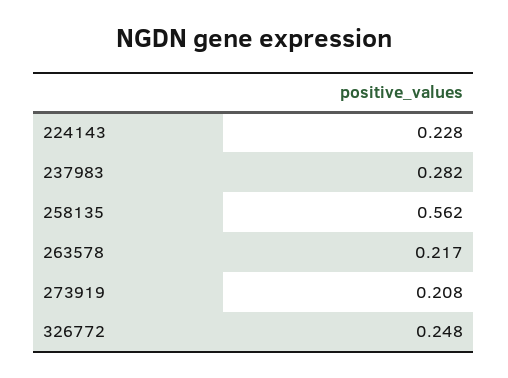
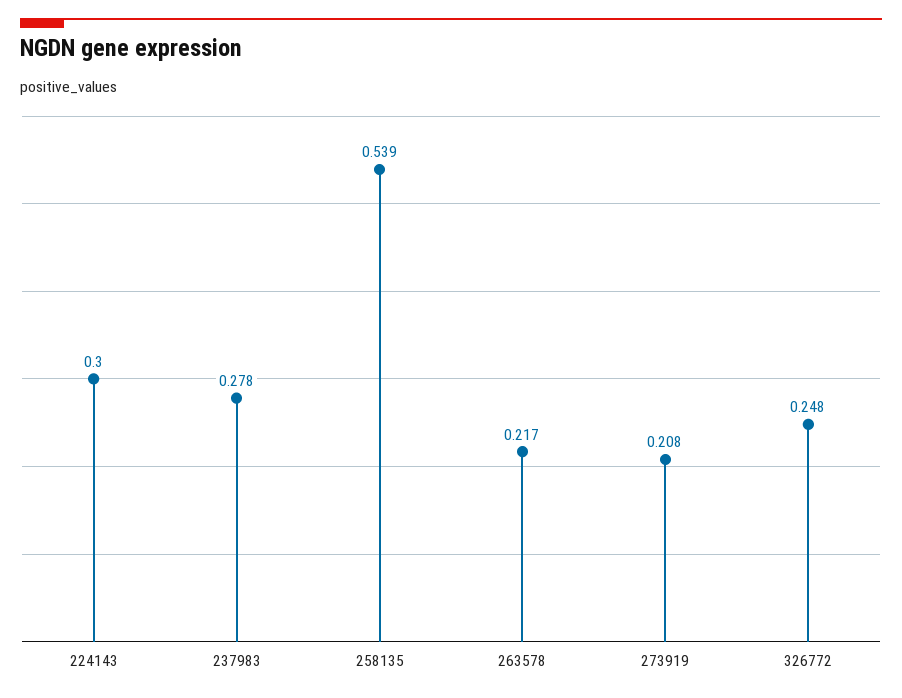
224143: 0.228 -> 0.3
237983: 0.282 -> 0.278
258135: 0.562 -> 0.539

